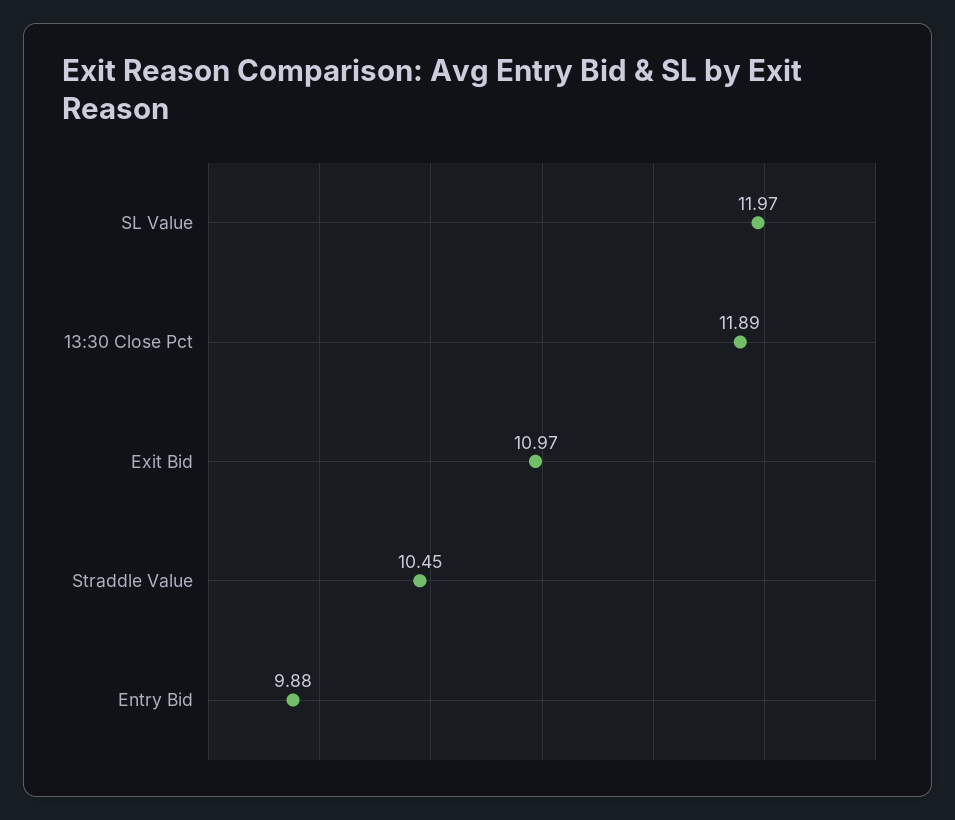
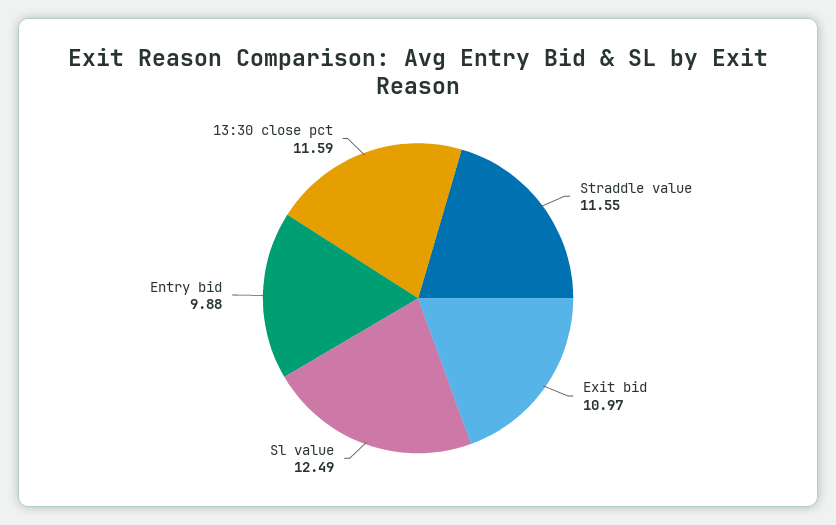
SL Value: 11.97 -> 12.49
13:30 Close Pct: 11.89 -> 11.59
Straddle Value: 10.45 -> 11.55

